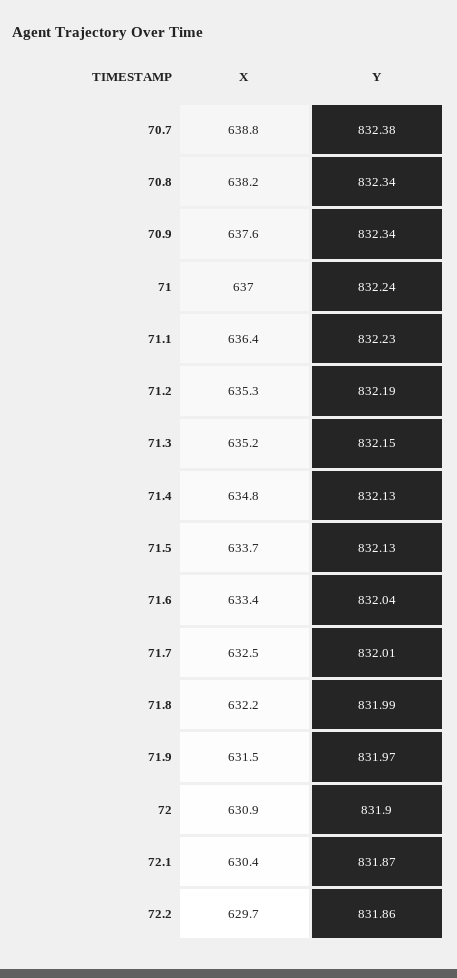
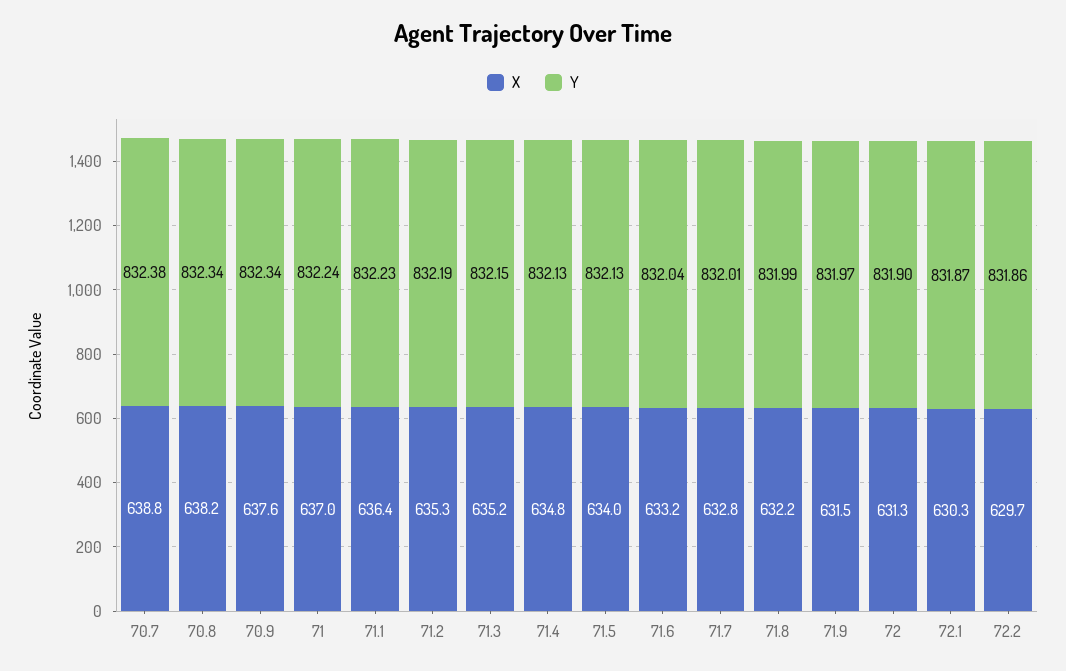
X, 71.5: 633.7 -> 634
X, 71.6: 633.4 -> 633.2
X, 71.7: 632.5 -> 632.8
X, 72: 630.9 -> 631.3
X, 72.1: 630.4 -> 630.3

